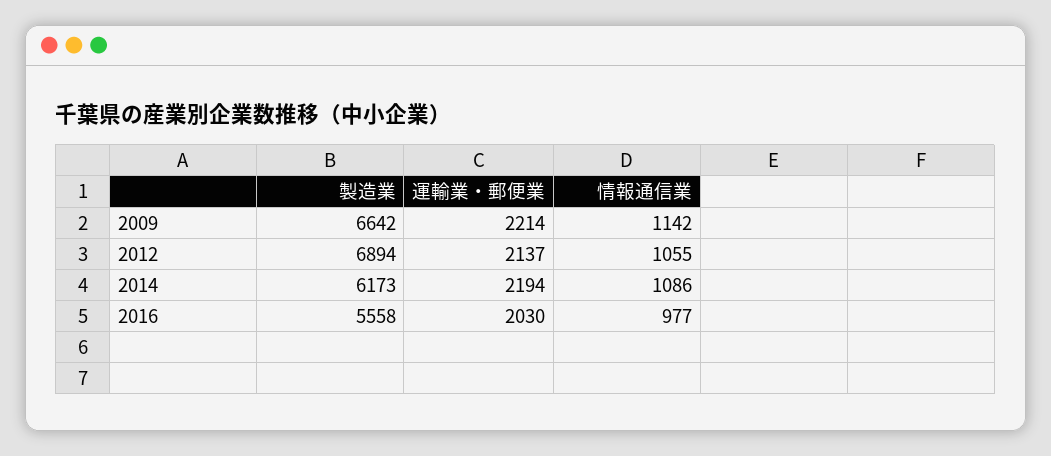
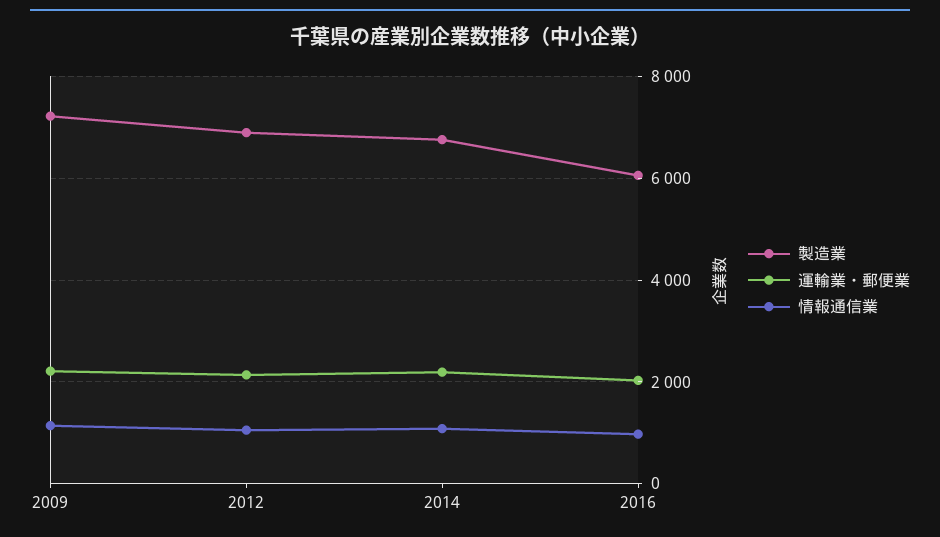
製造業, 2009: 6642 -> 7200
製造業, 2014: 6173 -> 6800
製造業, 2016: 5558 -> 6000

